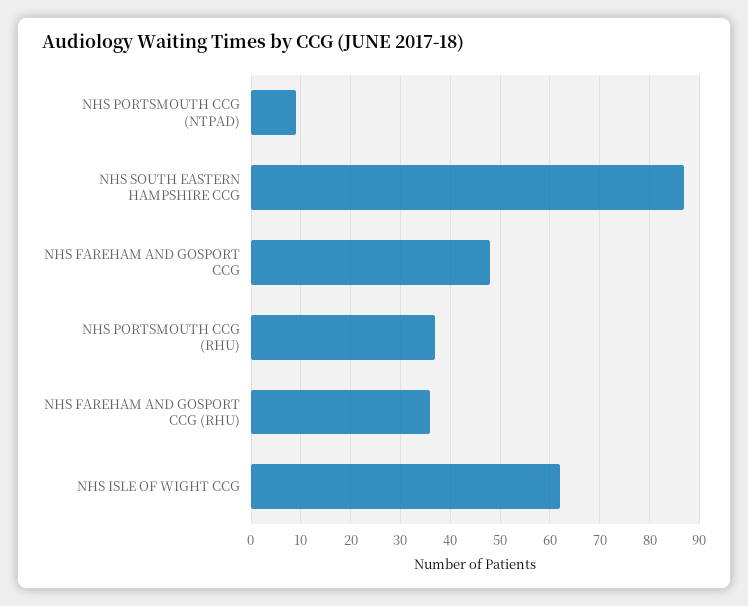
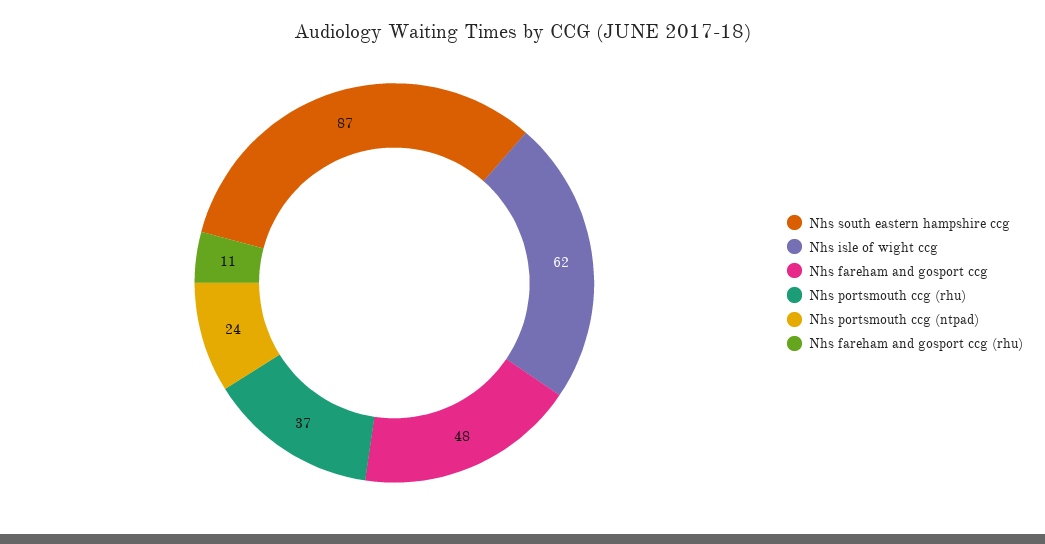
NHS PORTSMOUTH CCG (NTPAD): 10 -> 24
NHS FAREHAM AND GOSPORT CCG (RHU): 35 -> 11

